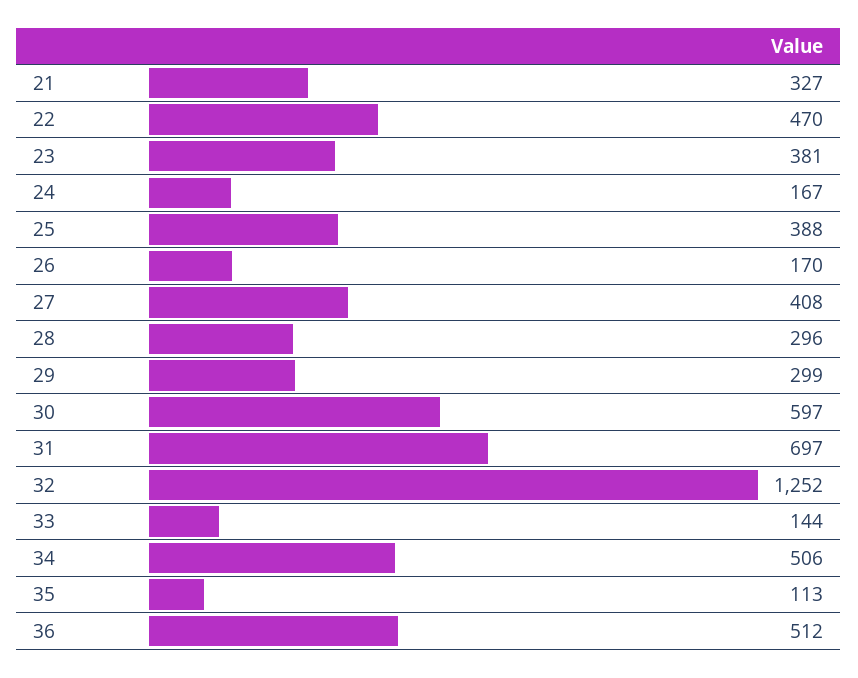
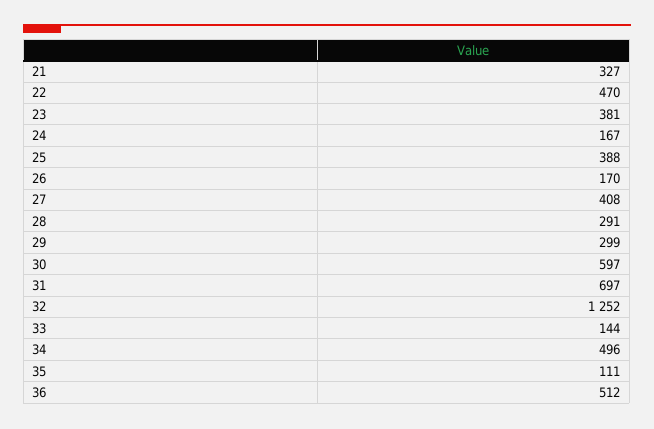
28: 296 -> 291
34: 506 -> 496
35: 113 -> 111

